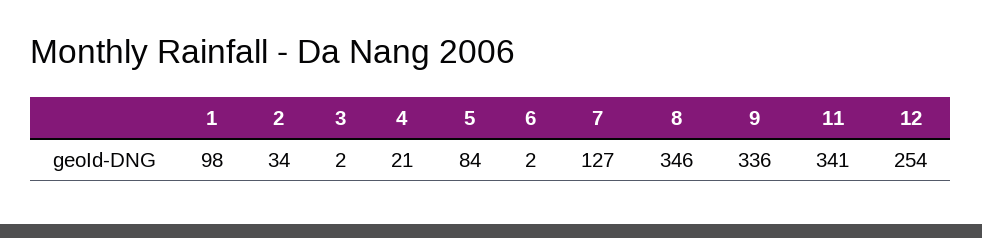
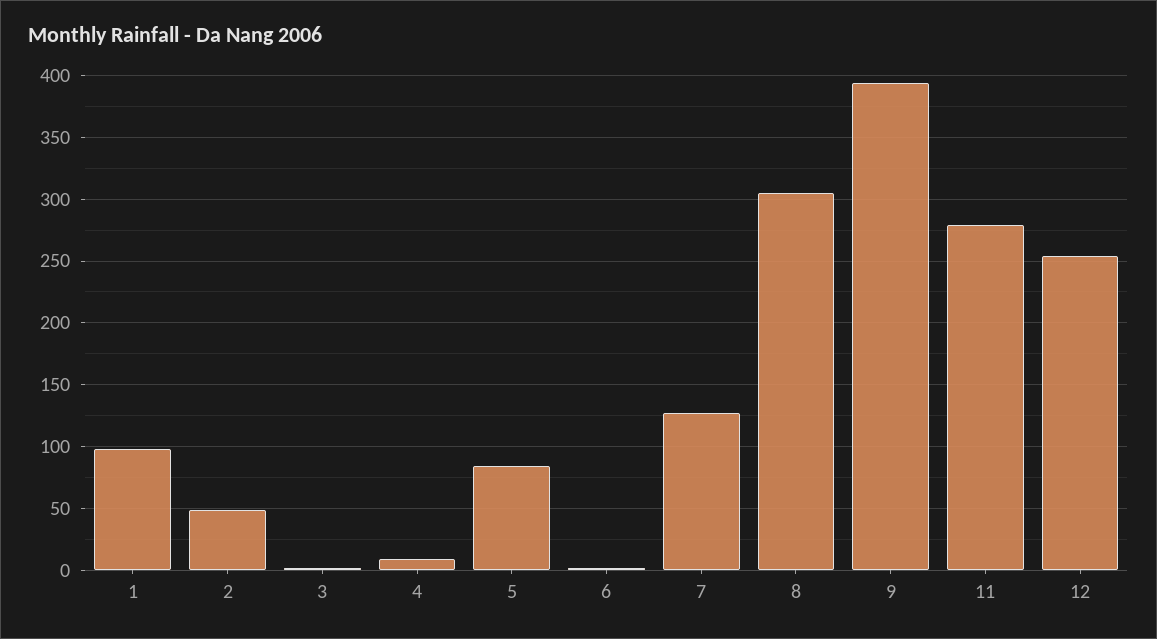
2: 34 -> 50
4: 21 -> 10
8: 346 -> 305
9: 336 -> 395
11: 341 -> 280

